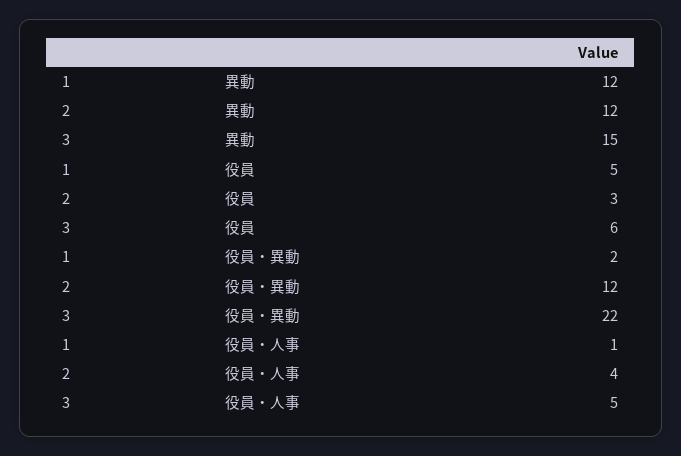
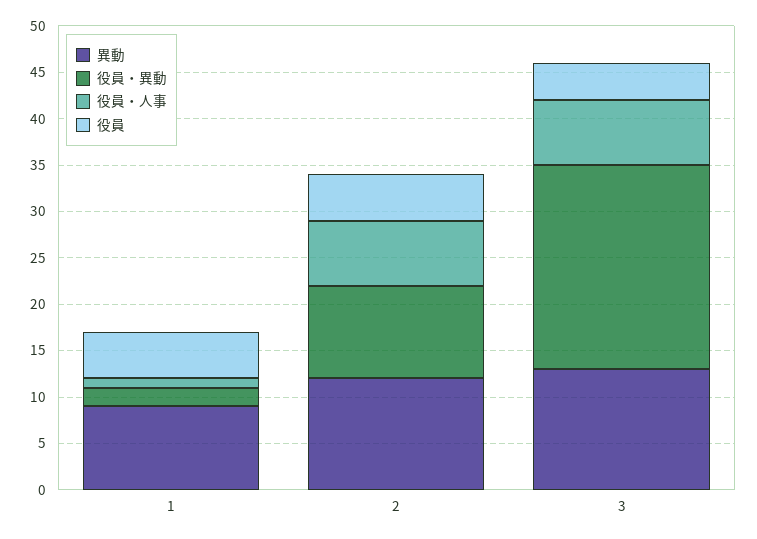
異動, 1: 12 -> 9
異動, 3: 15 -> 13
役員, 2: 3 -> 5
役員, 3: 6 -> 4
役員・異動, 2: 12 -> 10
役員・人事, 2: 4 -> 7
役員・人事, 3: 5 -> 7

